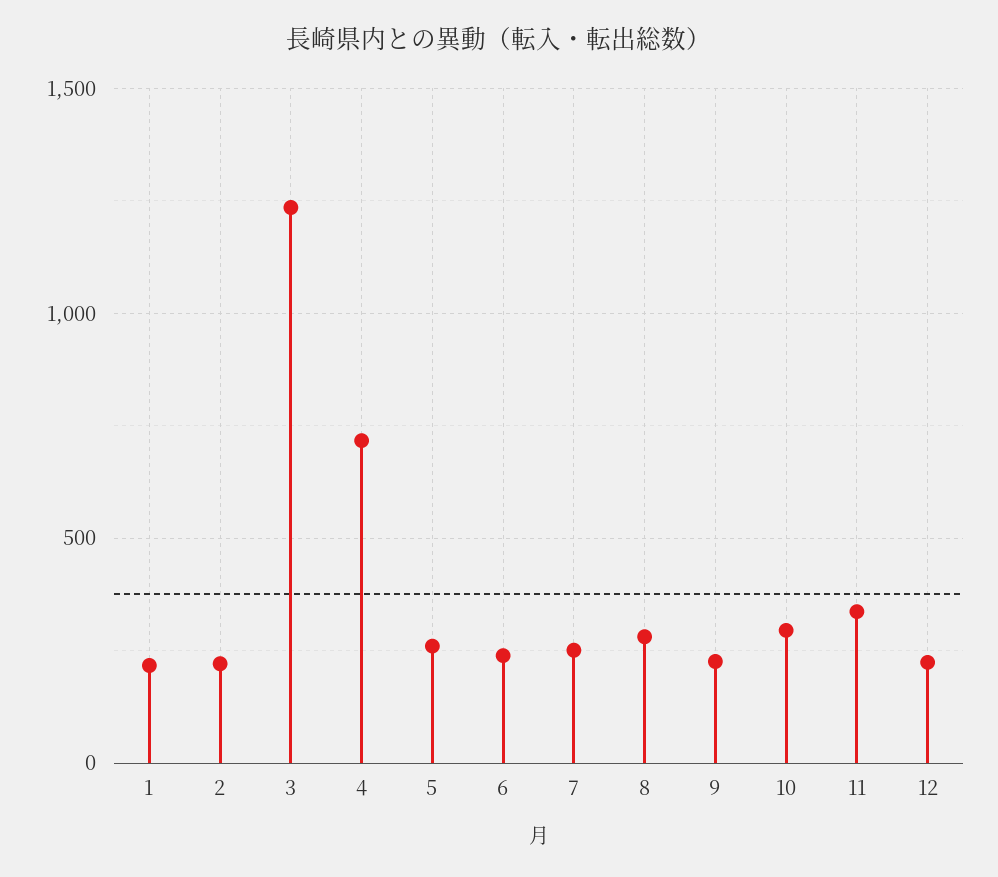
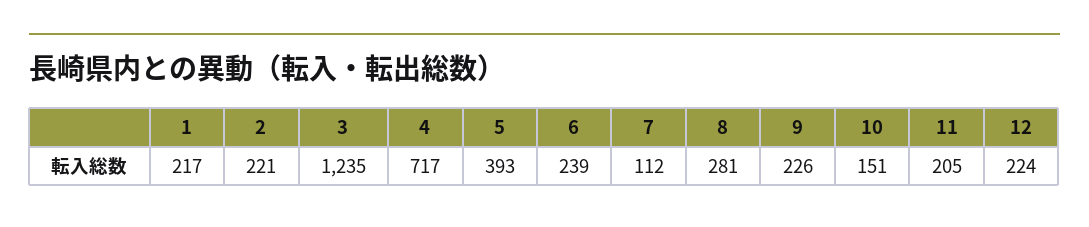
5: 250 -> 393
7: 250 -> 112
10: 300 -> 151
11: 350 -> 205

